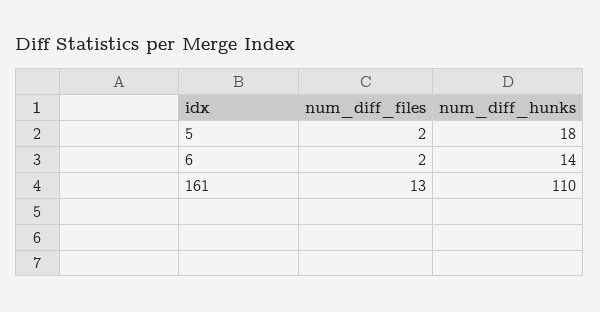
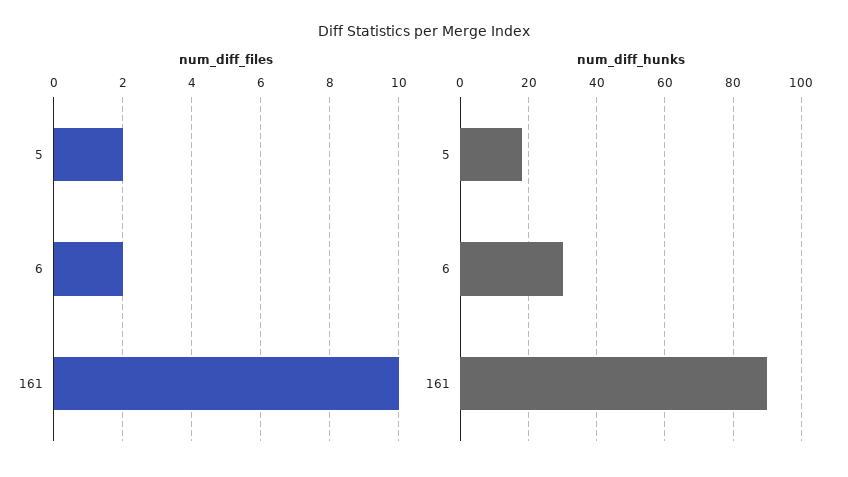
num_diff_hunks, 6: 14 -> 30
num_diff_files, 161: 13 -> 10
num_diff_hunks, 161: 110 -> 90

